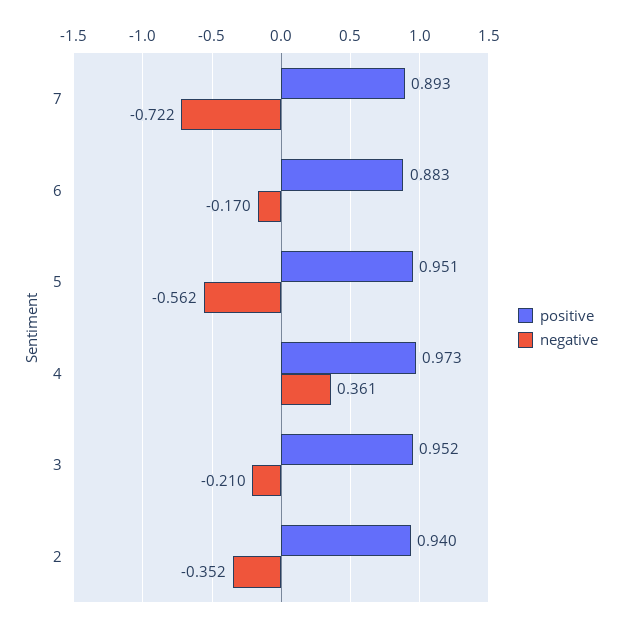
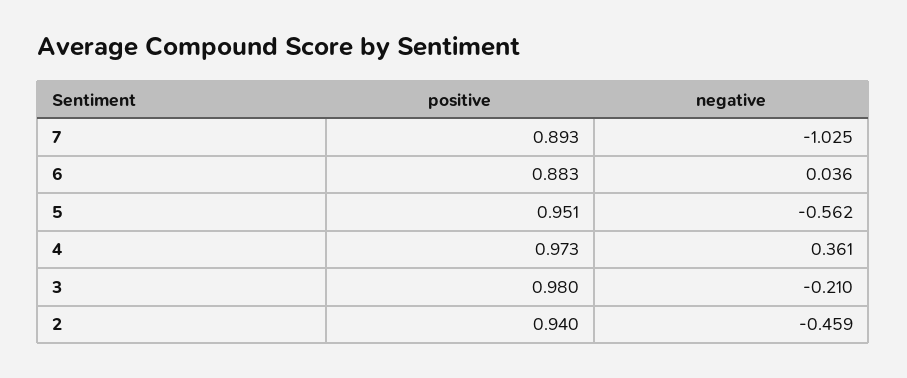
negative, 7: -0.722 -> -1.025
negative, 6: -0.17 -> 0.036
positive, 3: 0.952 -> 0.98
negative, 2: -0.352 -> -0.459

